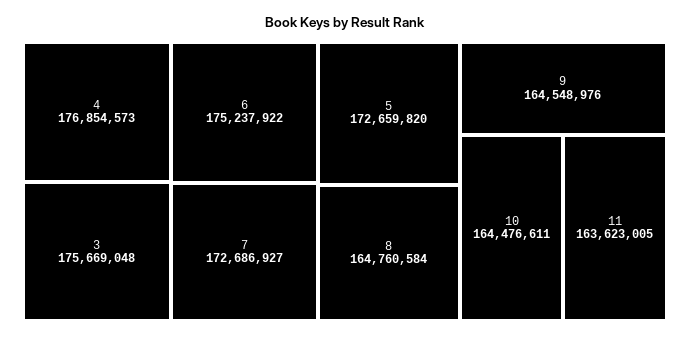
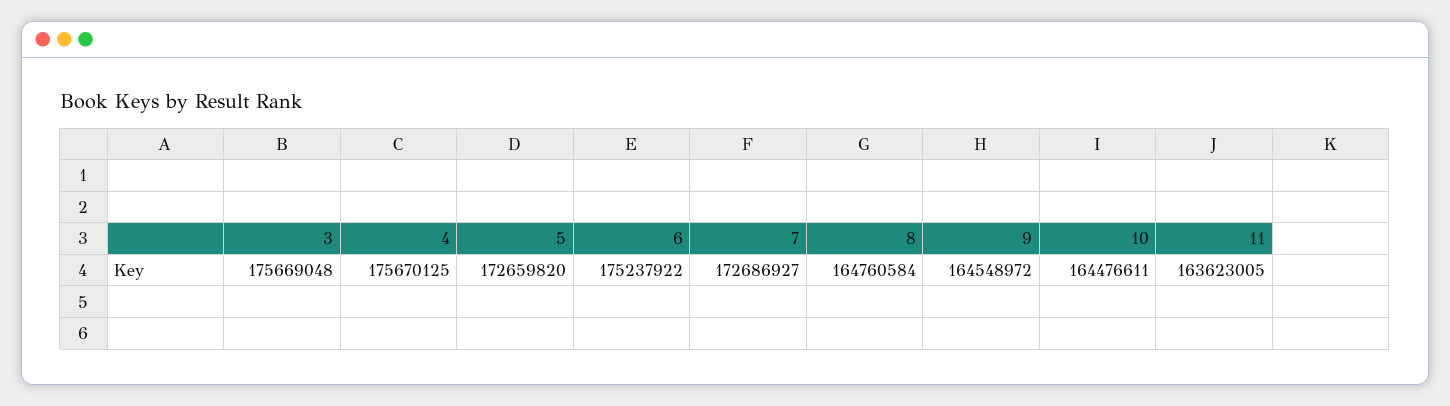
4: 176854573 -> 175670125
9: 164548976 -> 164548972

